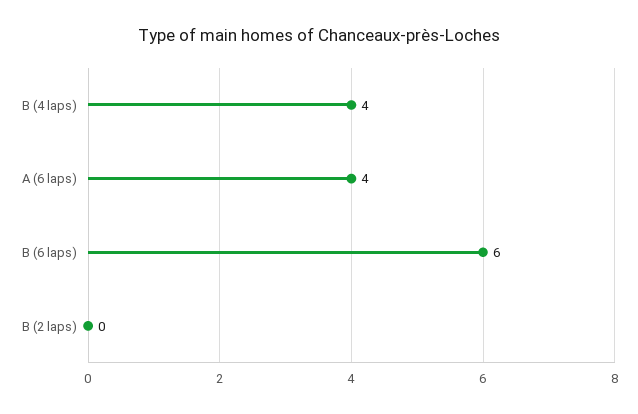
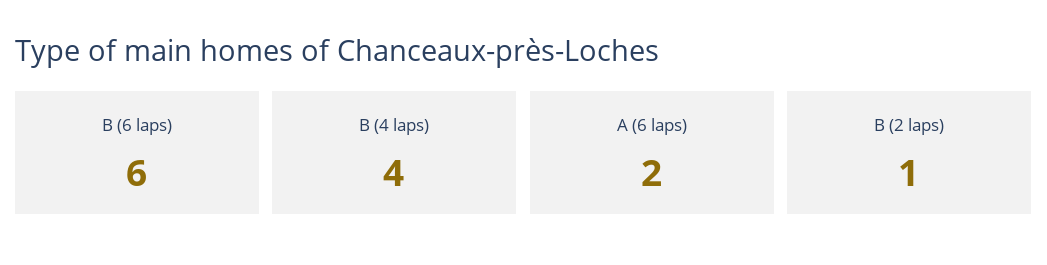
A (6 laps): 4 -> 2
B (2 laps): 0 -> 1

